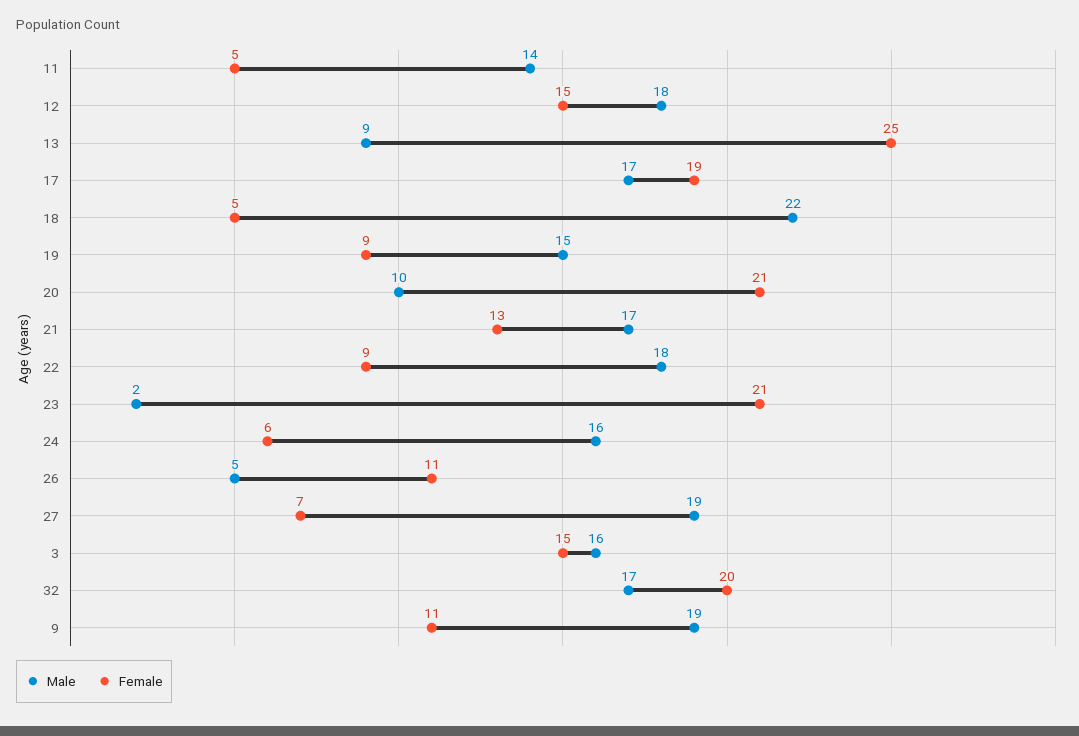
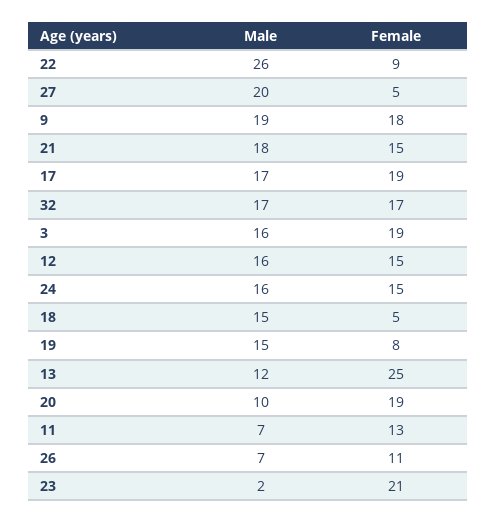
Male, 11: 14 -> 7
Female, 11: 5 -> 13
Male, 12: 18 -> 16
Male, 13: 9 -> 12
Male, 18: 22 -> 15
Female, 19: 9 -> 8
Female, 20: 21 -> 19
Male, 21: 17 -> 18
Female, 21: 13 -> 15
Male, 22: 18 -> 26
Female, 24: 6 -> 15
Male, 26: 5 -> 7
Male, 27: 19 -> 20
Female, 27: 7 -> 5
Female, 3: 15 -> 19
Female, 32: 20 -> 17
Female, 9: 11 -> 18

